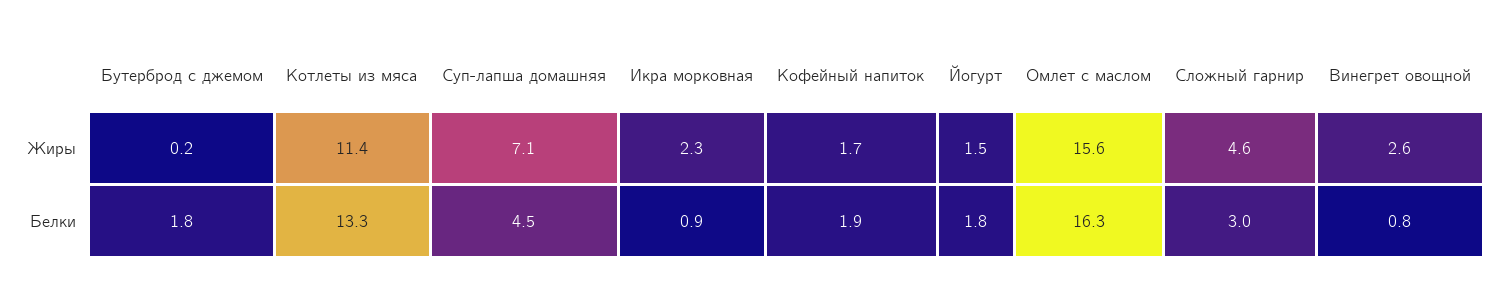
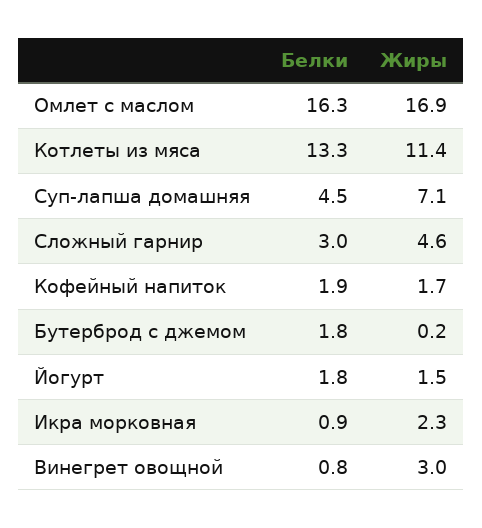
Омлет с маслом, Жиры: 15.6 -> 16.9
Винегрет овощной, Жиры: 2.6 -> 3

